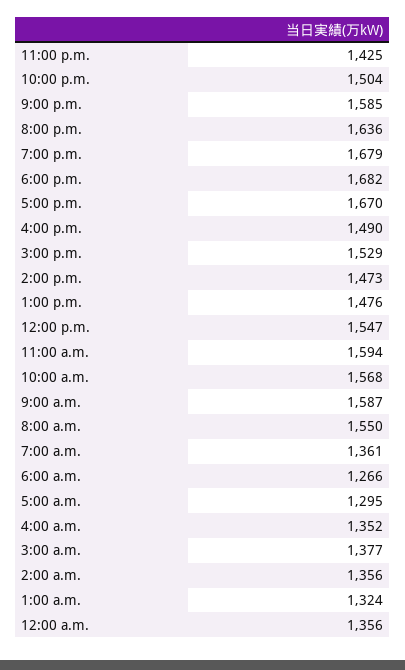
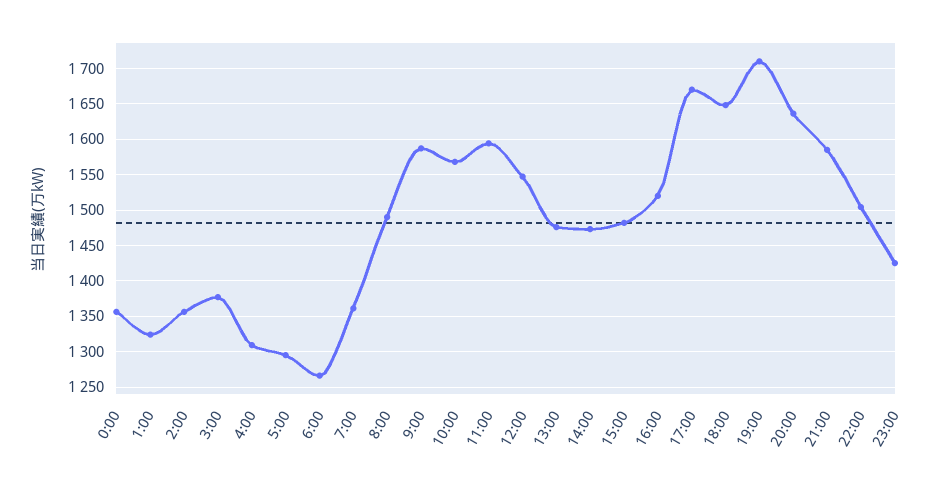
7:00 p.m.: 1679 -> 1710
6:00 p.m.: 1682 -> 1650
4:00 p.m.: 1490 -> 1520
3:00 p.m.: 1529 -> 1480
8:00 a.m.: 1550 -> 1490
4:00 a.m.: 1352 -> 1310

